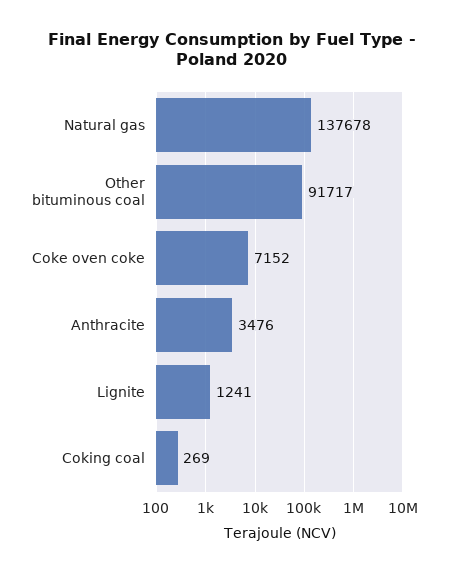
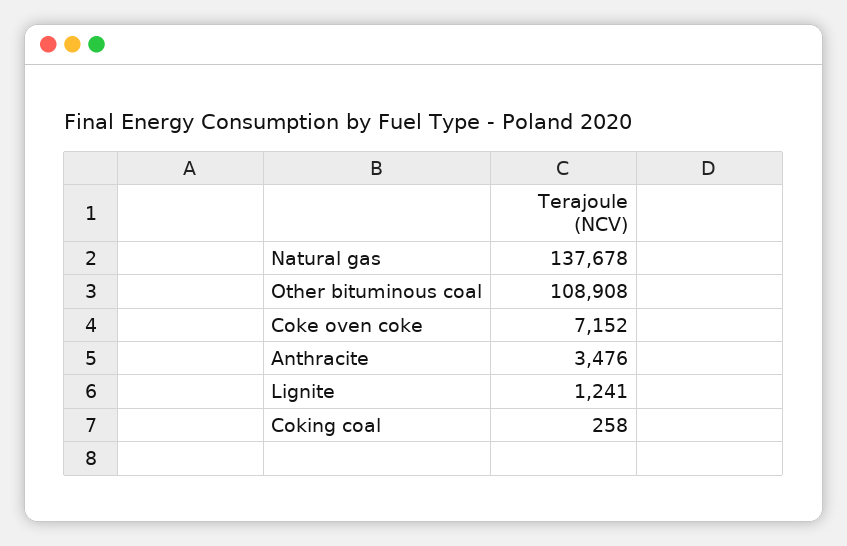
Other bituminous coal: 91717 -> 108908
Coking coal: 269 -> 258

